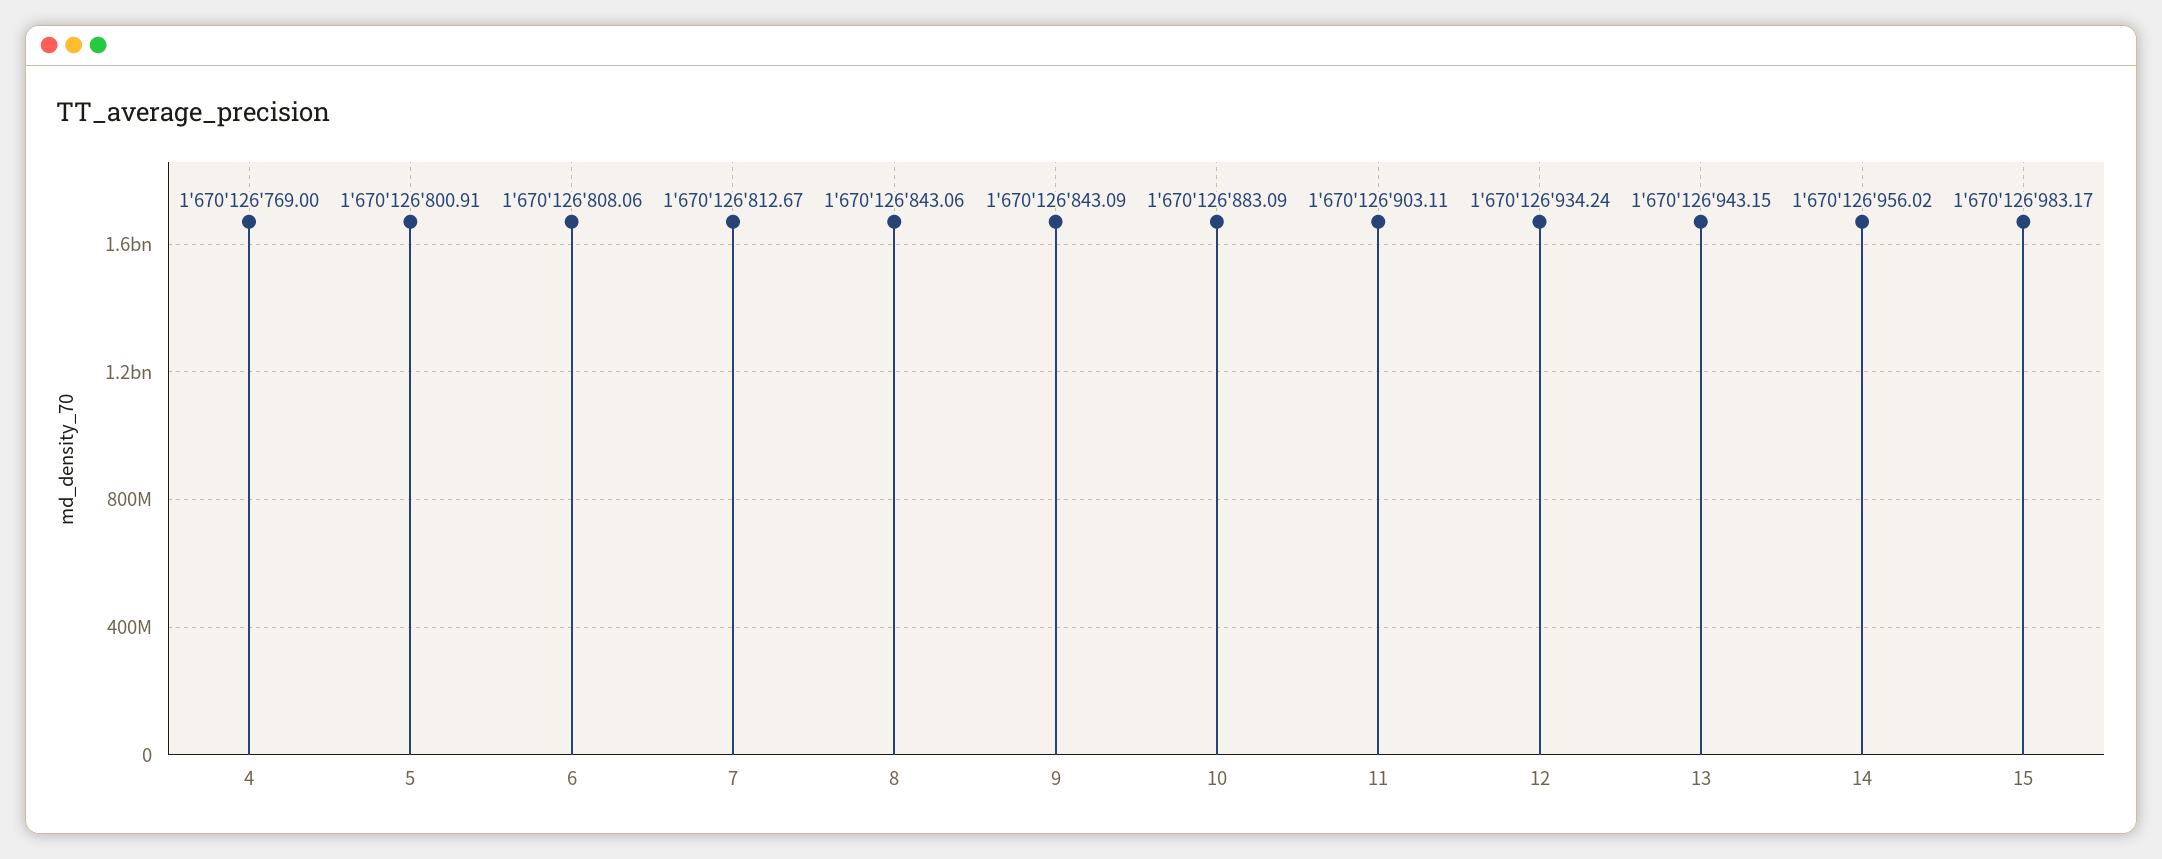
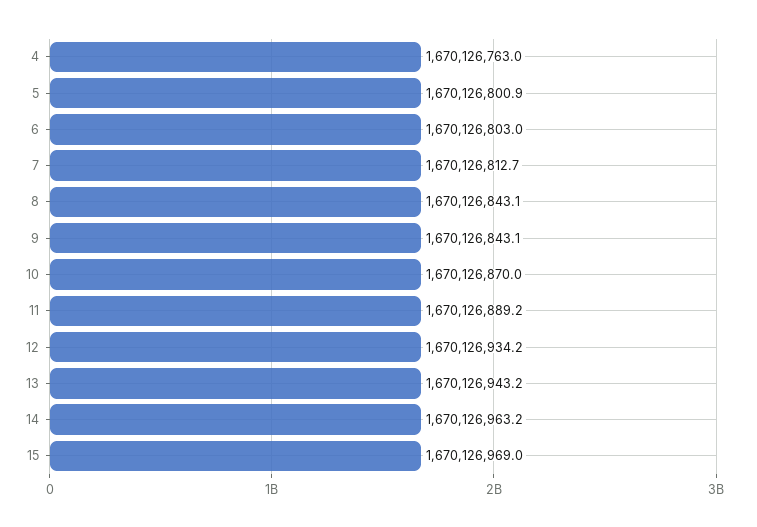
4: 1670126769 -> 1670126763
6: 1670126808.06 -> 1670126803
10: 1670126883.09 -> 1670126870
11: 1670126903.11 -> 1670126889.2
14: 1670126956.02 -> 1670126963.2
15: 1670126983.17 -> 1670126969

